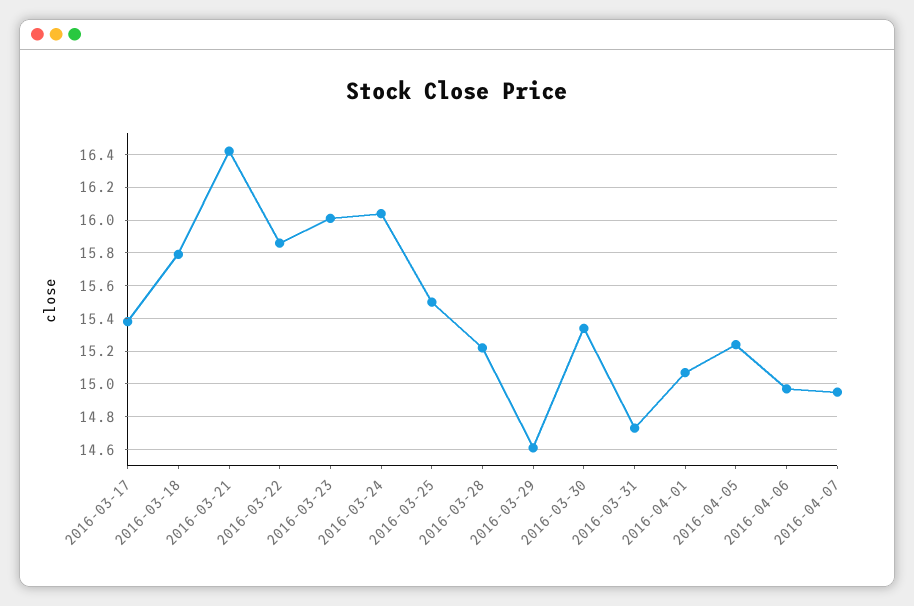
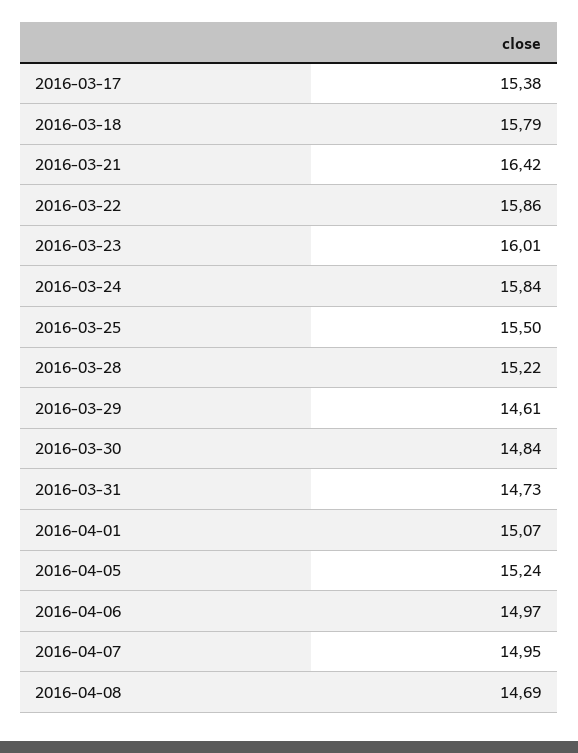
2016-03-24: 16.05 -> 15.84
2016-03-30: 15.35 -> 14.84
2016-04-08: none -> 14.69

